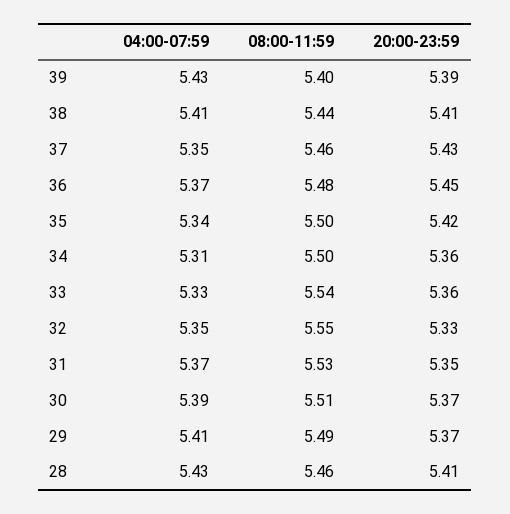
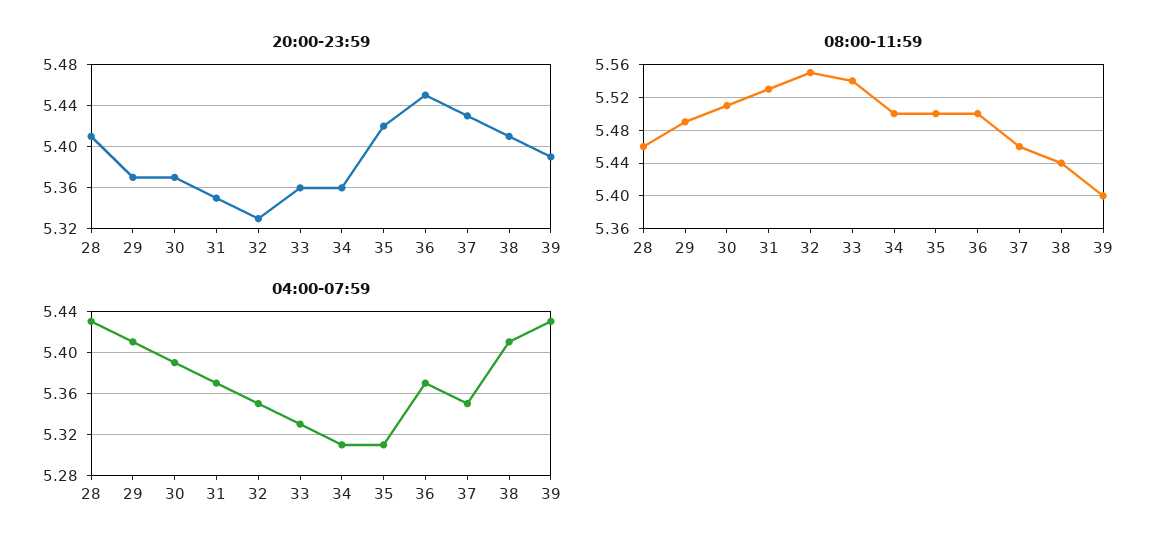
08:00-11:59, 36: 5.48 -> 5.5
04:00-07:59, 35: 5.34 -> 5.31

